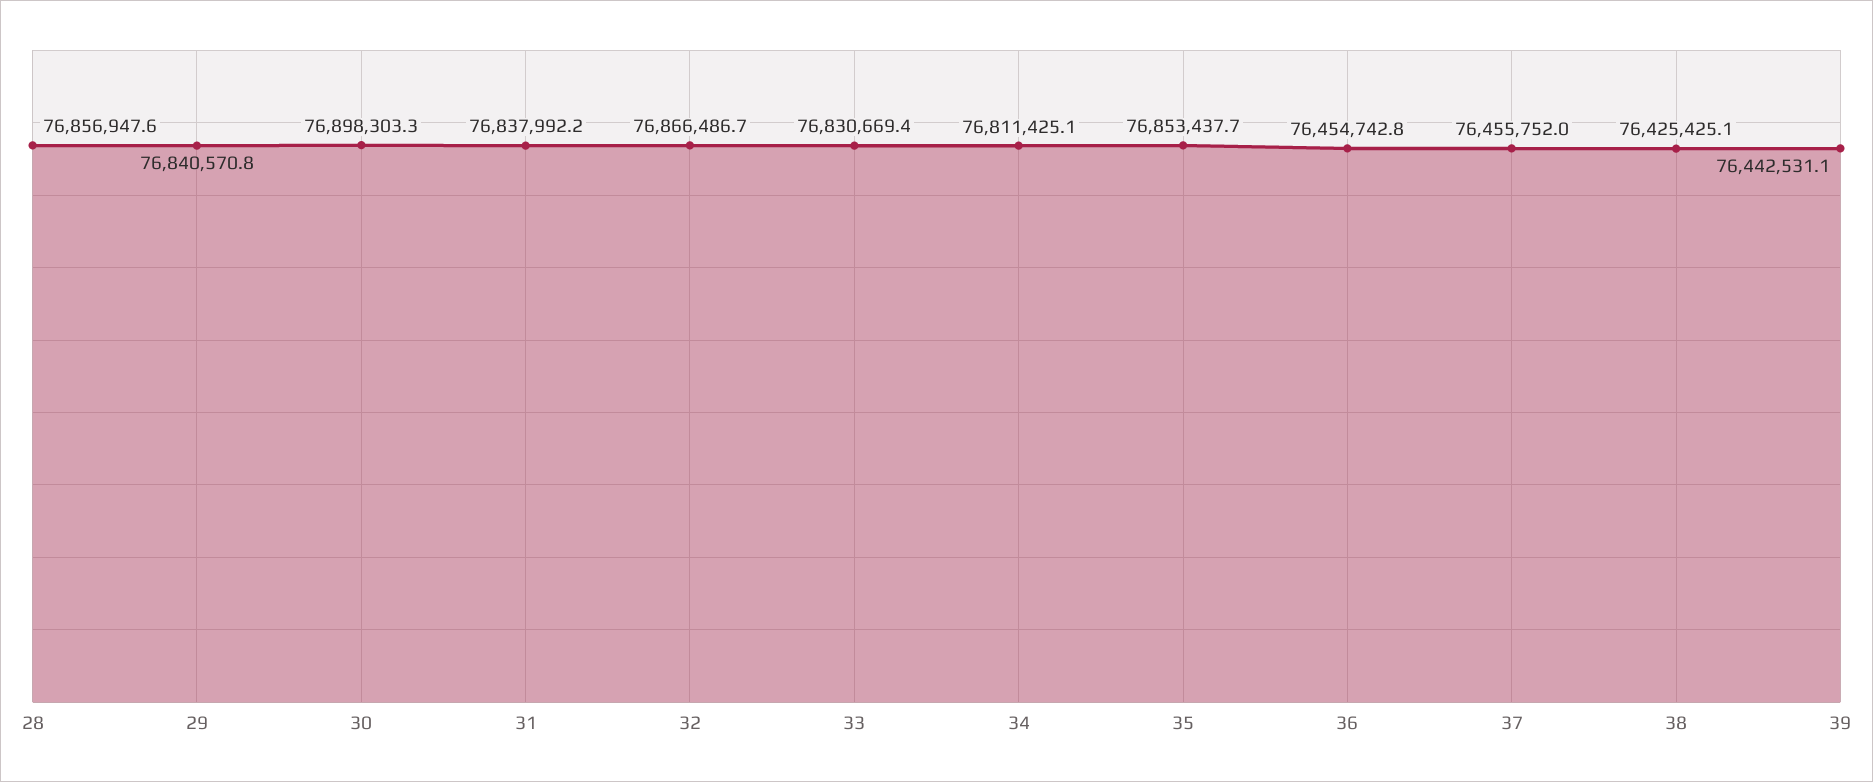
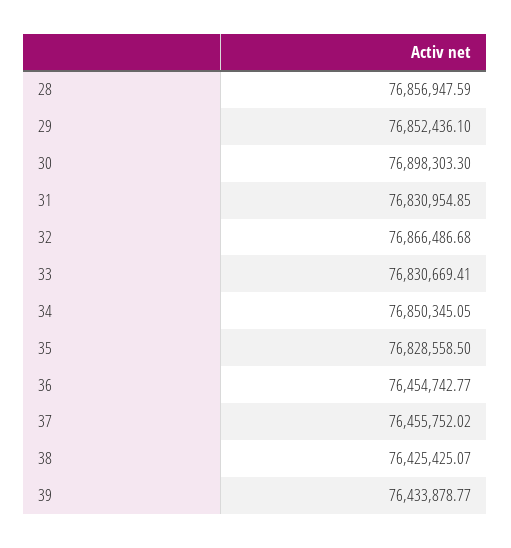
29: 76840570.8 -> 76852436.1
31: 76837992.2 -> 76830954.85
34: 76811425.1 -> 76850345.05
35: 76853437.7 -> 76828558.5
39: 76442531.1 -> 76433878.77

